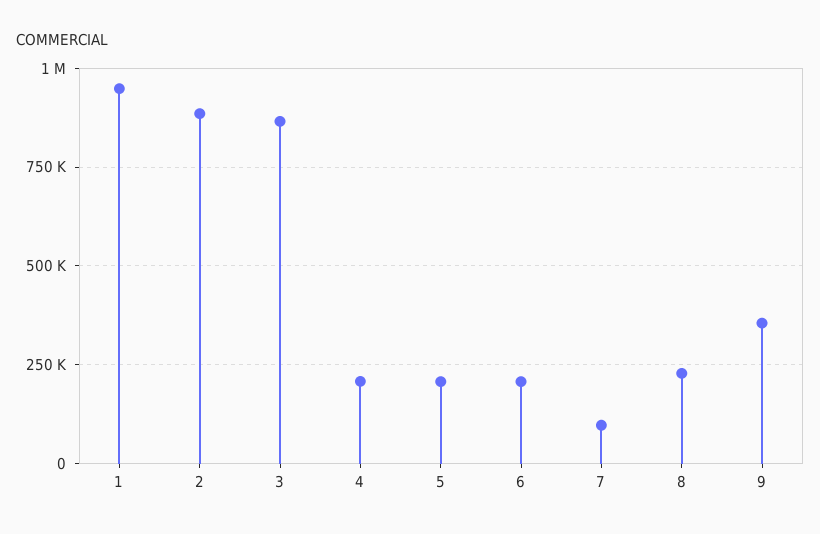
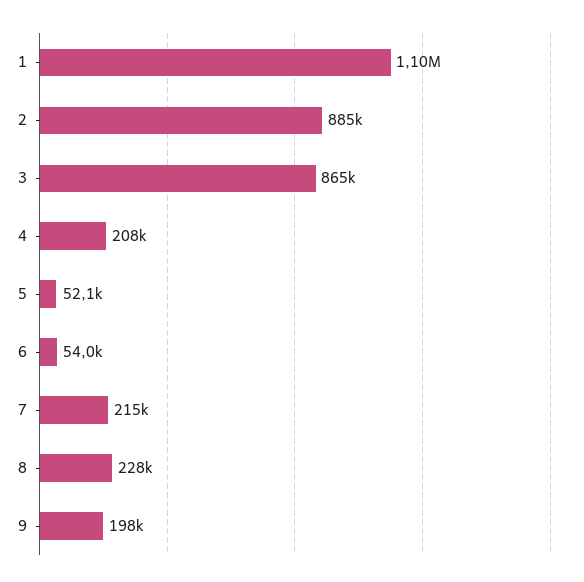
1: 950000 -> 1100000
5: 200000 -> 52100
6: 200000 -> 54000
7: 100000 -> 215000
9: 350000 -> 198000

